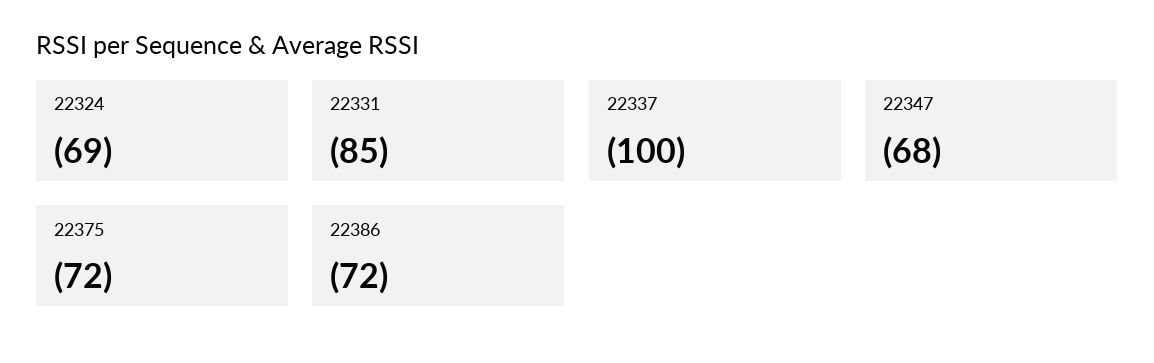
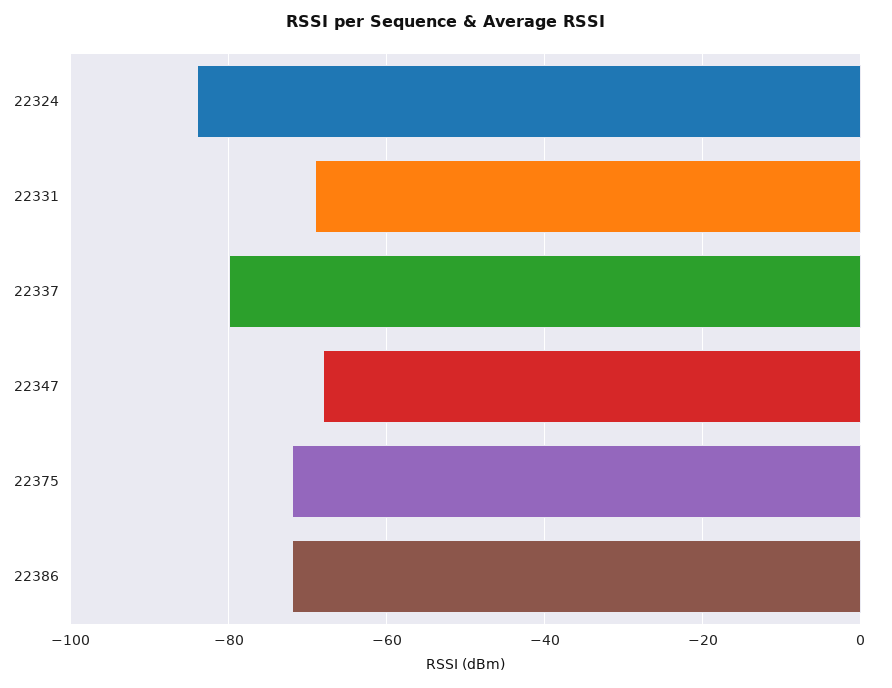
22324: -69 -> -85
22331: -85 -> -70
22337: -100 -> -80

